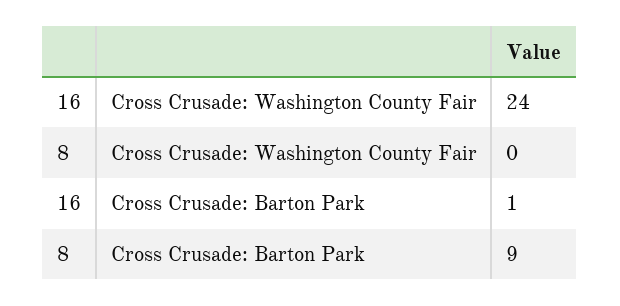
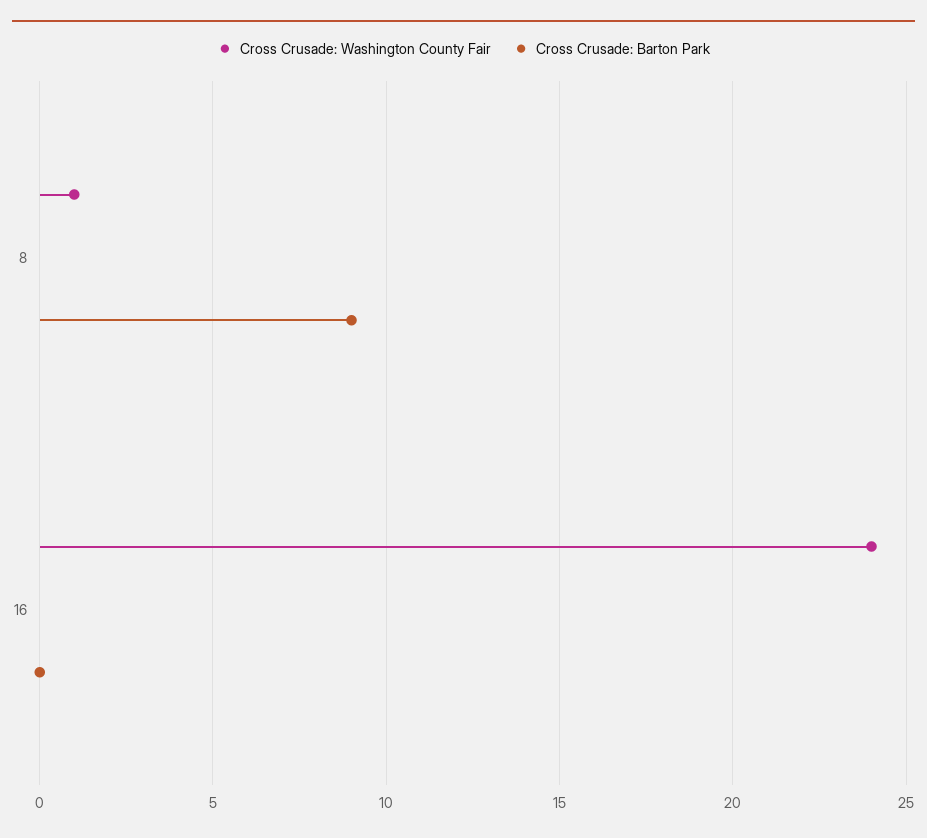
Cross Crusade: Washington County Fair, 8: 0 -> 1
Cross Crusade: Barton Park, 16: 1 -> 0

